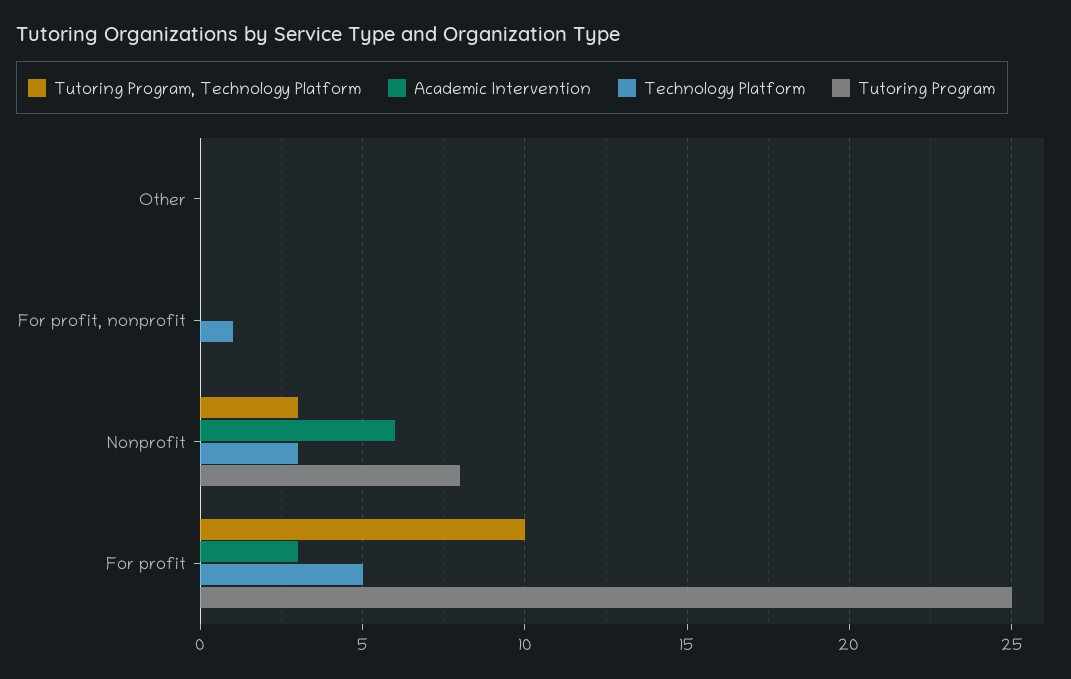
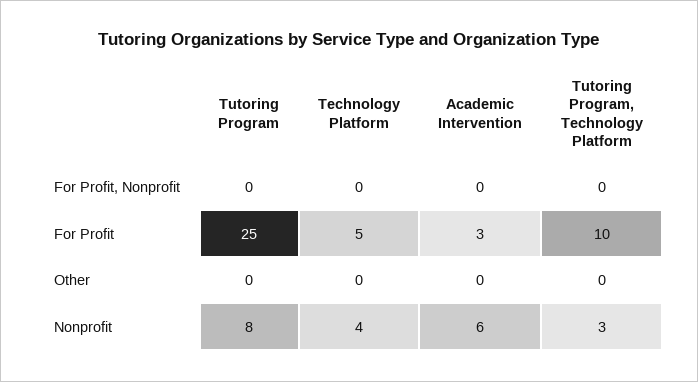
Technology Platform, For profit, nonprofit: 1 -> 0
Technology Platform, Nonprofit: 3 -> 4

